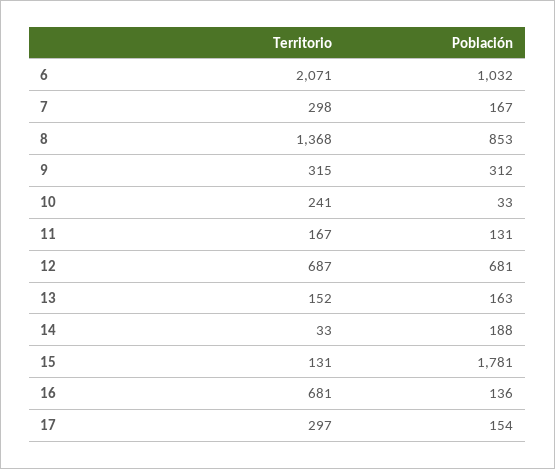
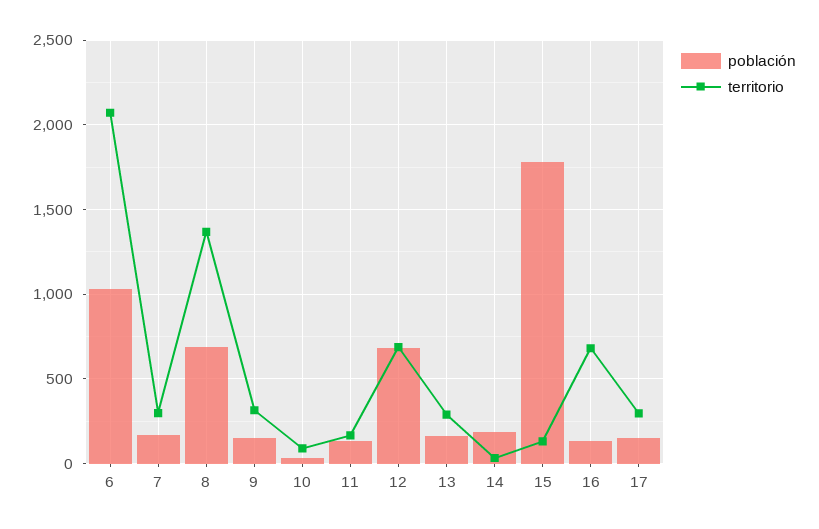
Población, 8: 853 -> 700
Población, 9: 312 -> 150
Territorio, 10: 241 -> 100
Territorio, 13: 152 -> 300

